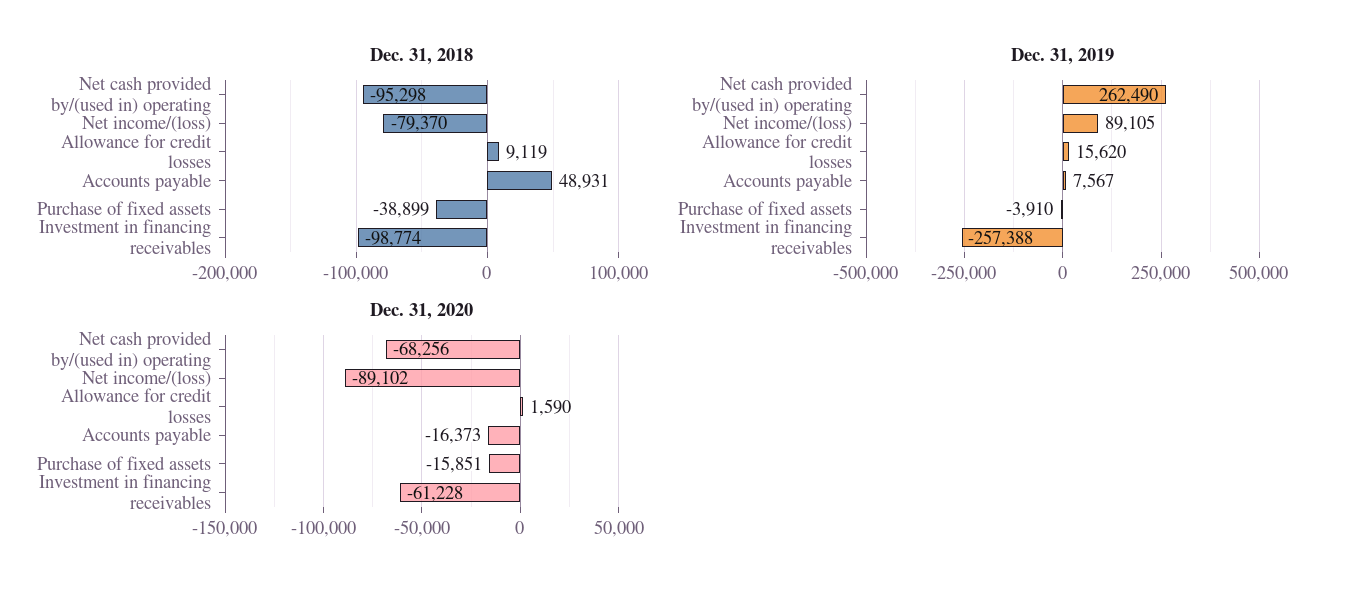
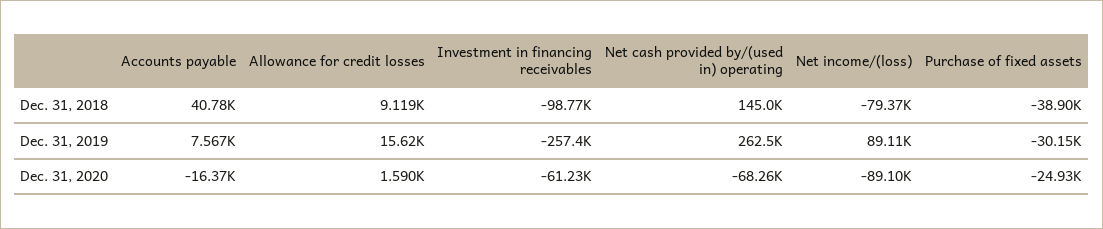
Dec. 31, 2018, Net cash provided by/(used in) operating: -95298 -> 145000
Dec. 31, 2018, Accounts payable: 48931 -> 40780
Dec. 31, 2019, Purchase of fixed assets: -3910 -> -30150
Dec. 31, 2020, Purchase of fixed assets: -15851 -> -24930

